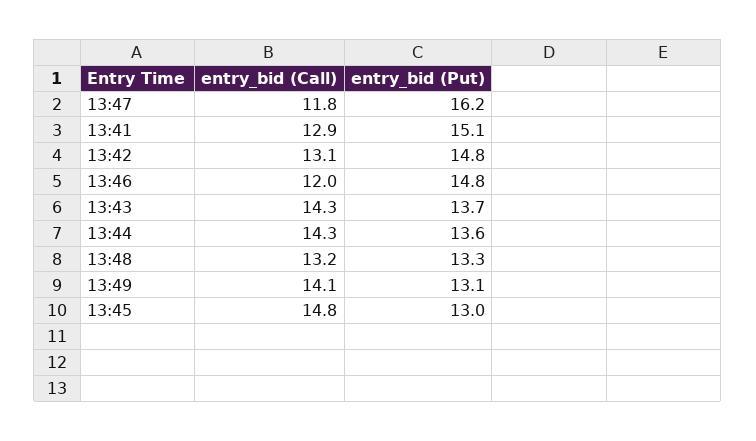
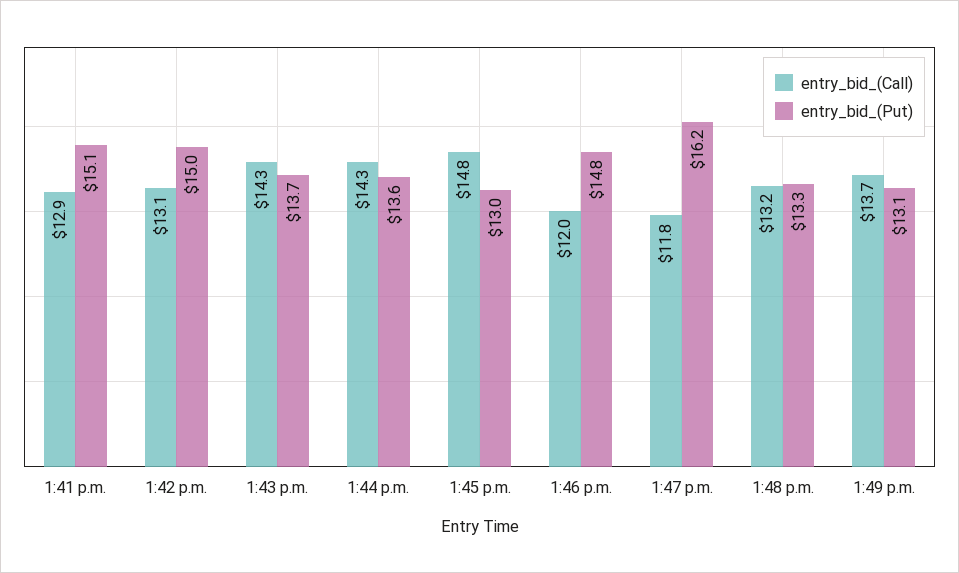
entry_bid (Put), 13:42: 14.8 -> 15
entry_bid (Call), 13:49: 14.1 -> 13.7

